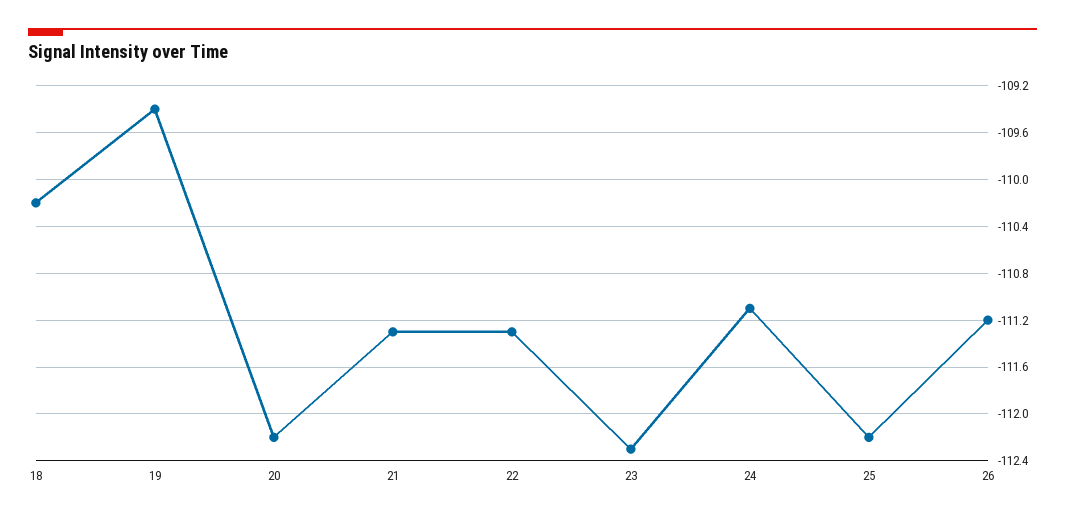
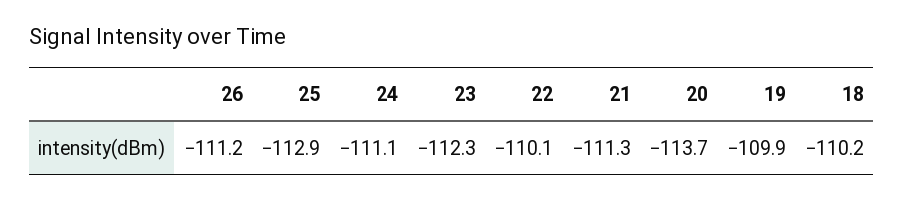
19: -109.4 -> -109.9
20: -112.2 -> -113.7
22: -111.3 -> -110.1
25: -112.2 -> -112.9

